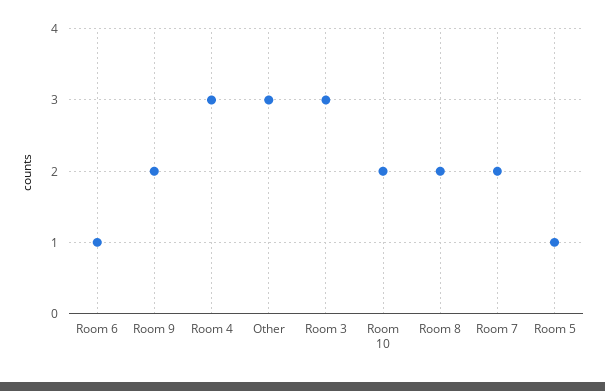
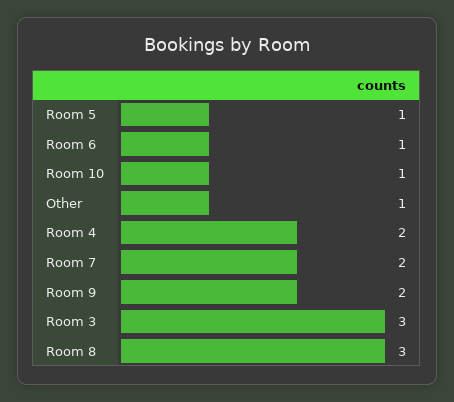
Room 4: 3 -> 2
Other: 3 -> 1
Room 10: 2 -> 1
Room 8: 2 -> 3

